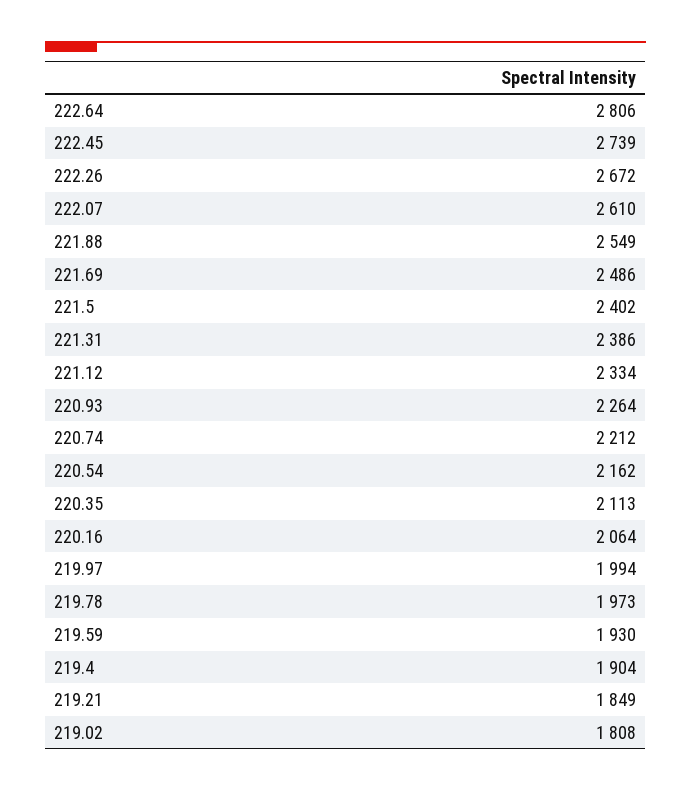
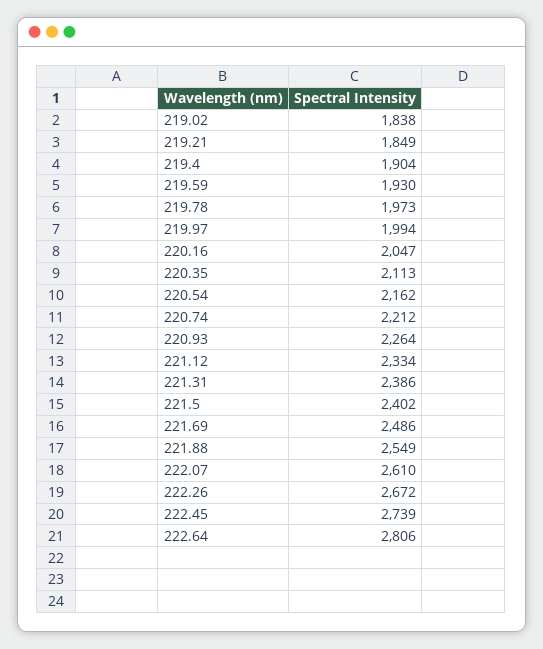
220.16: 2064 -> 2047
219.02: 1808 -> 1838

